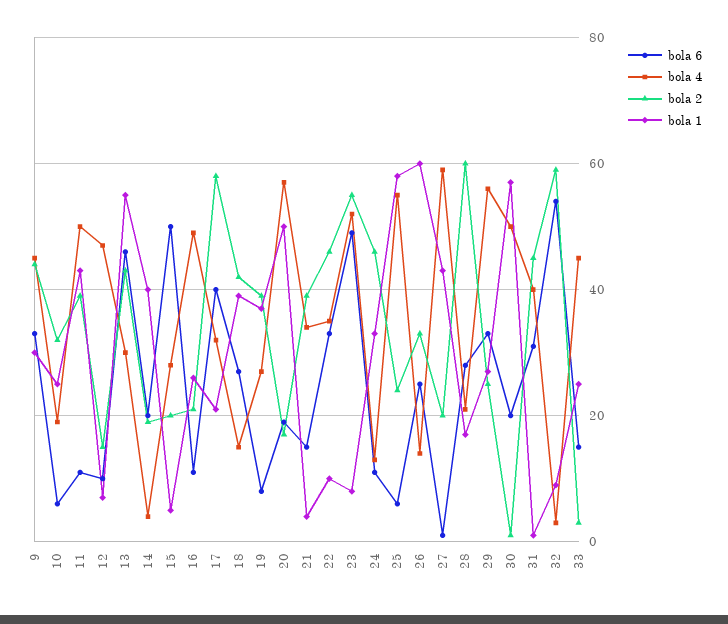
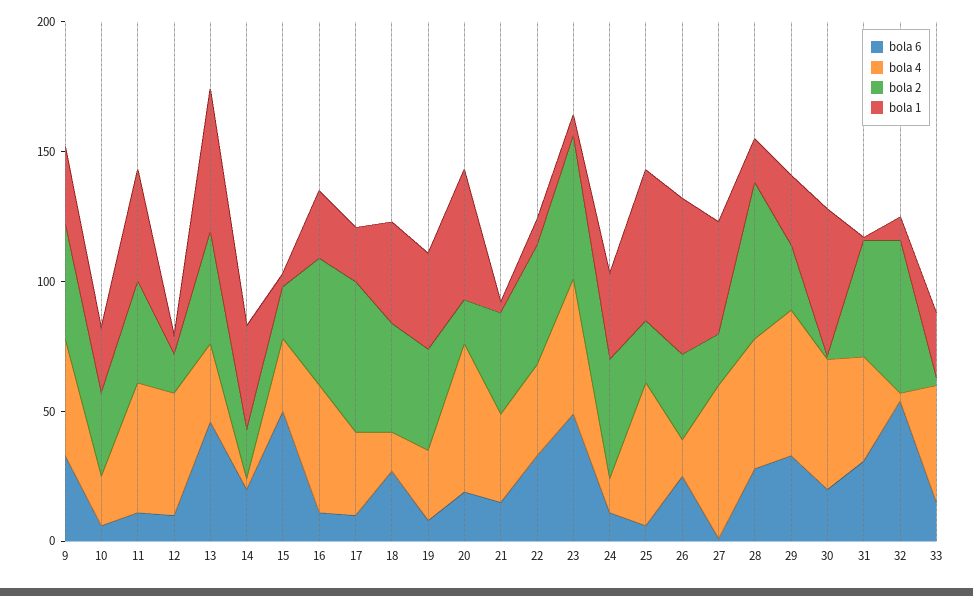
bola 2, 16: 20 -> 50
bola 6, 17: 40 -> 10
bola 4, 28: 20 -> 50

